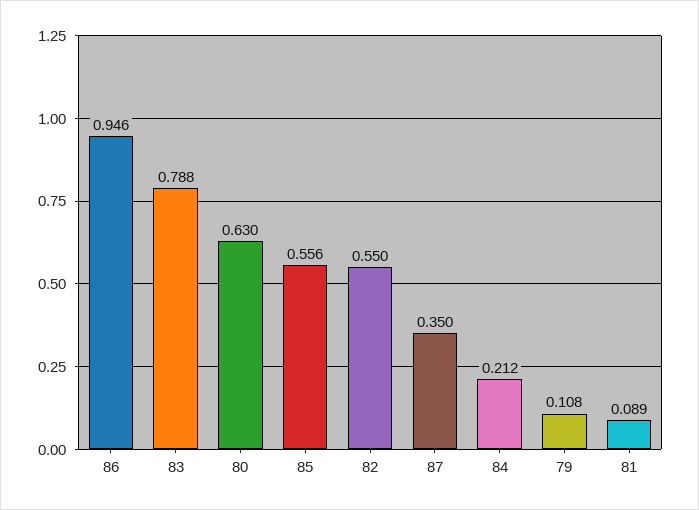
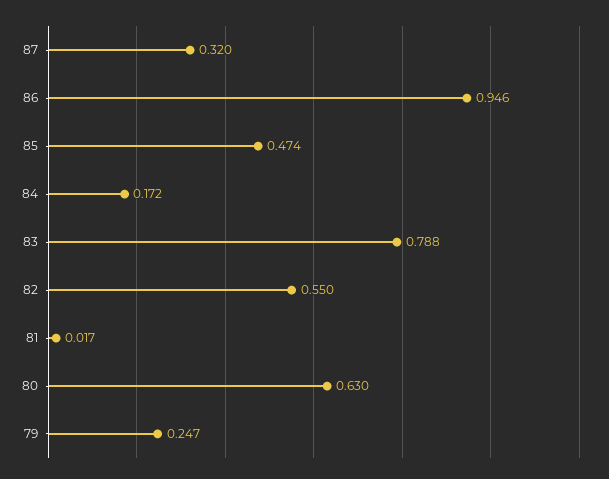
85: 0.556 -> 0.474
87: 0.35 -> 0.32
84: 0.212 -> 0.172
79: 0.108 -> 0.247
81: 0.089 -> 0.017

